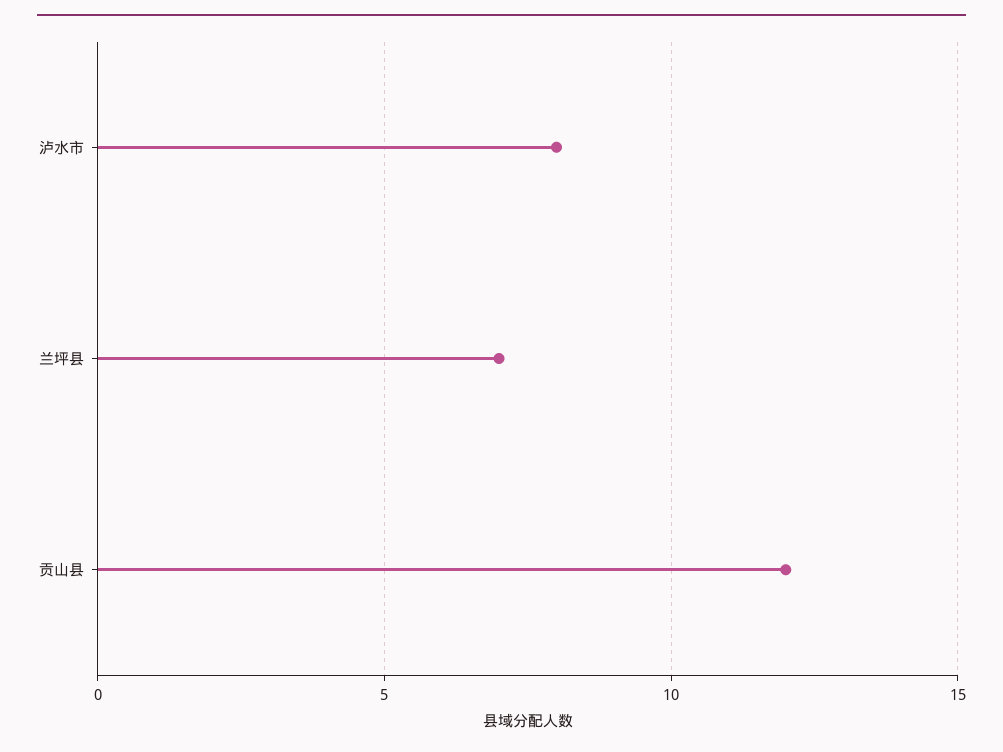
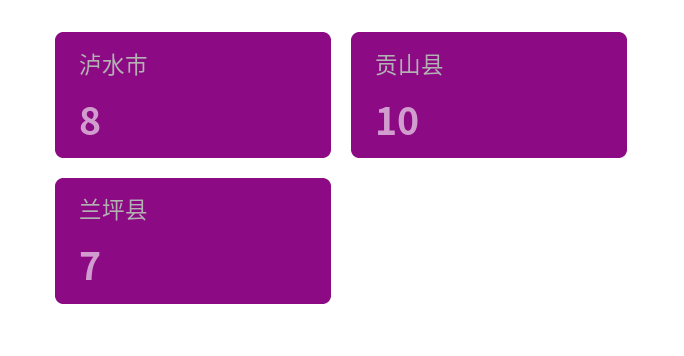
贡山县: 12 -> 10

